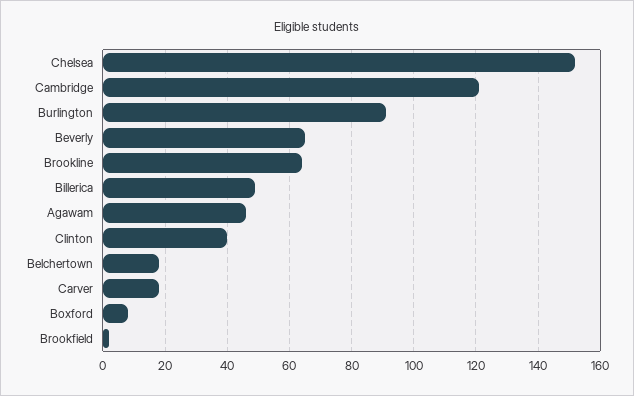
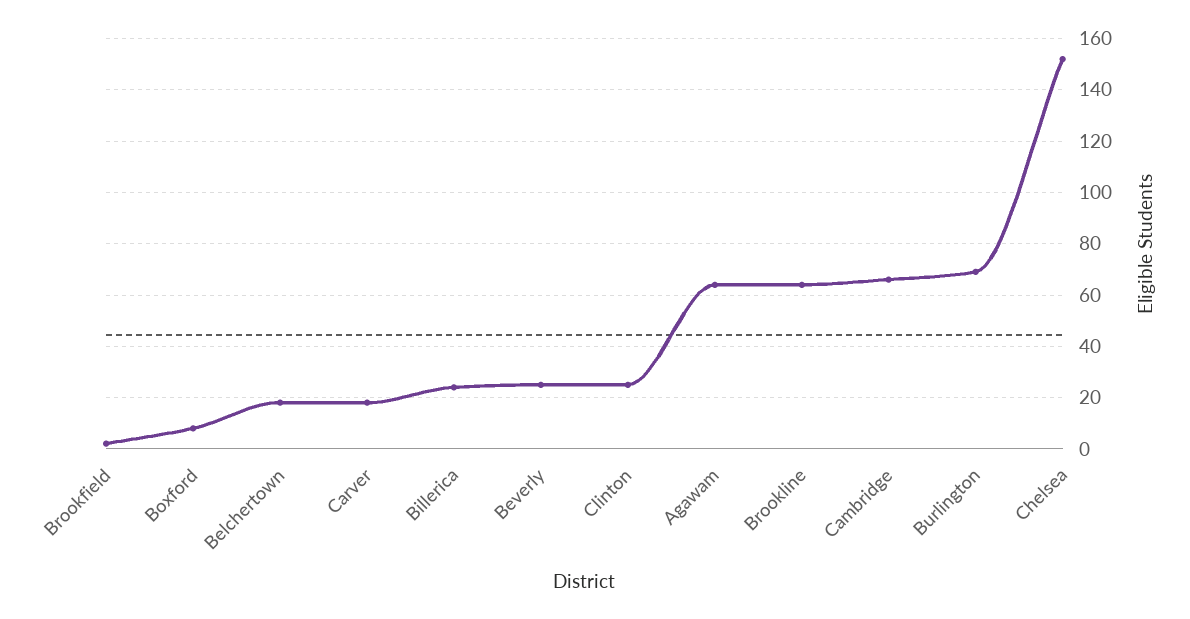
Cambridge: 120 -> 65
Burlington: 90 -> 70
Beverly: 65 -> 25
Billerica: 50 -> 25
Agawam: 45 -> 65
Clinton: 40 -> 25

